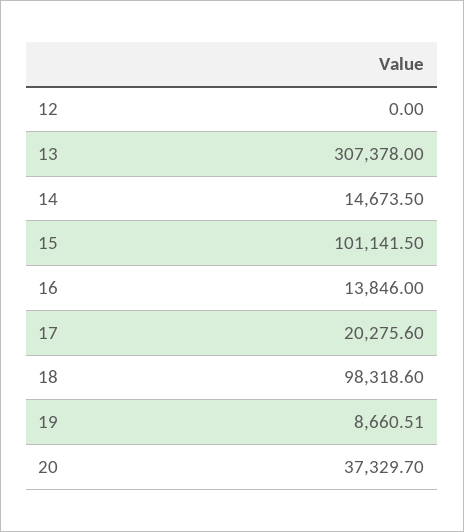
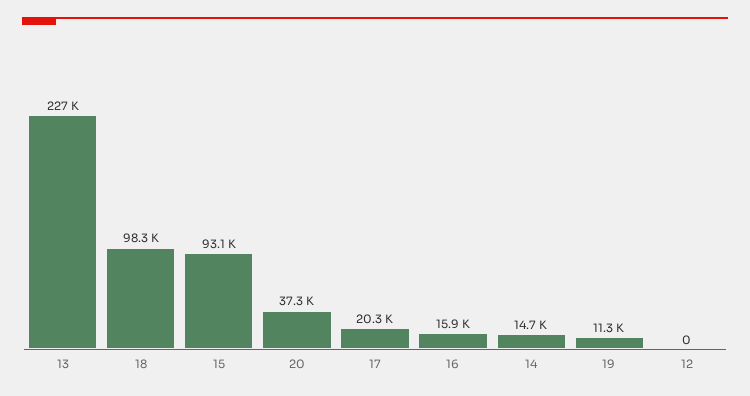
13: 307378 -> 227000
15: 101141.5 -> 93100
16: 13846 -> 15900
19: 8660.51 -> 11300

